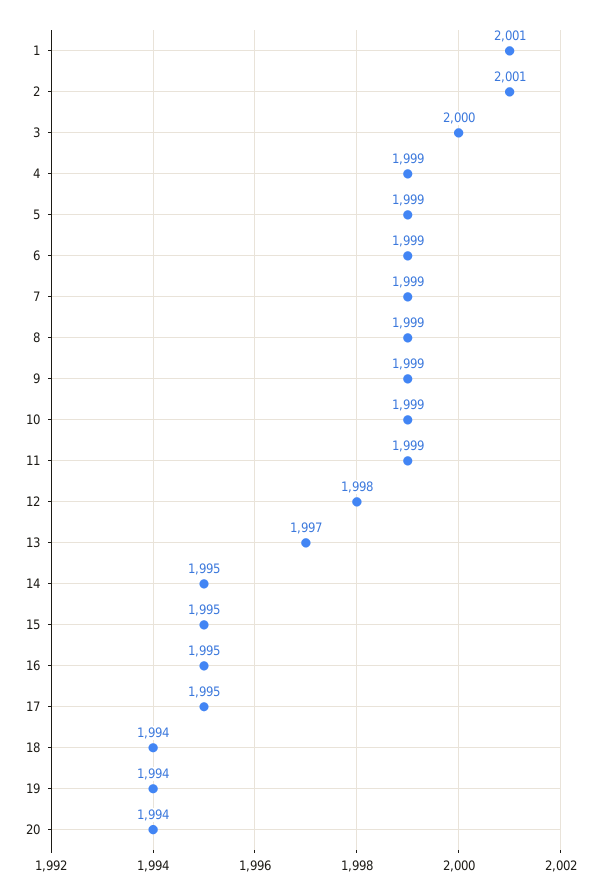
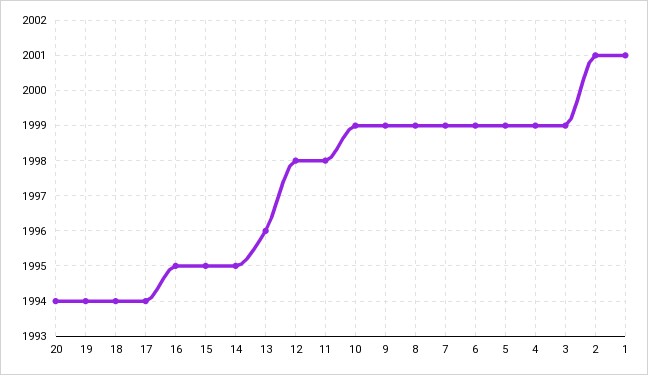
3: 2000 -> 1999
11: 1999 -> 1998
13: 1997 -> 1996
17: 1995 -> 1994

